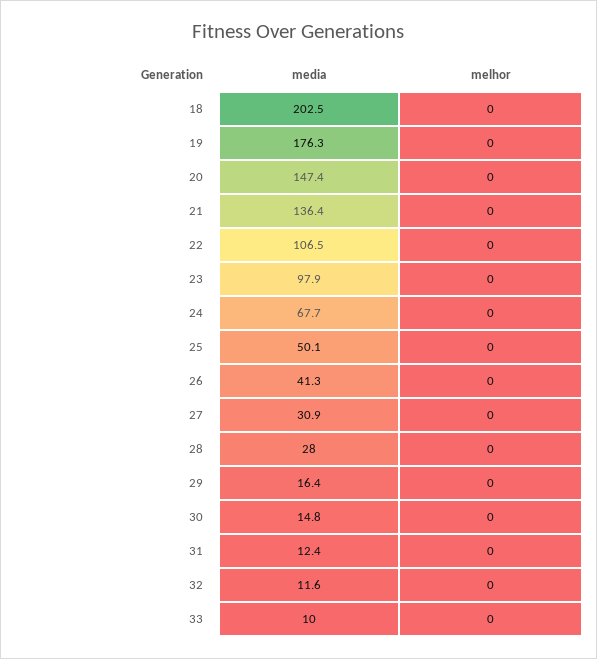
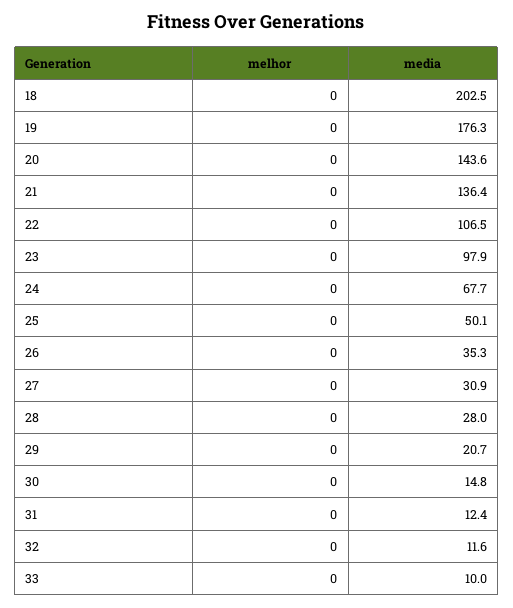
media, 20: 147.4 -> 143.6
media, 26: 41.3 -> 35.3
media, 29: 16.4 -> 20.7

